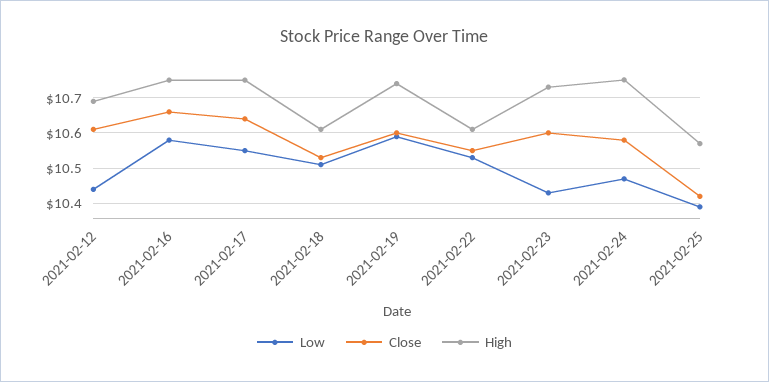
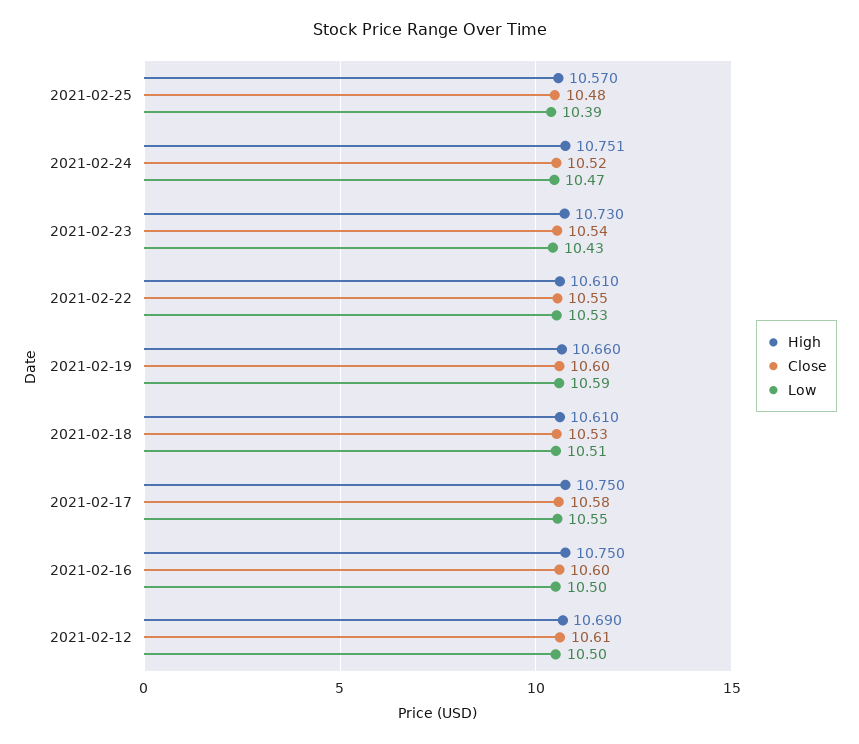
Low, 2021-02-12: 10.44 -> 10.5
Low, 2021-02-16: 10.58 -> 10.5
Close, 2021-02-16: 10.66 -> 10.6
Close, 2021-02-17: 10.64 -> 10.58
High, 2021-02-19: 10.74 -> 10.66
Close, 2021-02-23: 10.6 -> 10.54
Close, 2021-02-24: 10.58 -> 10.52
Close, 2021-02-25: 10.42 -> 10.48

